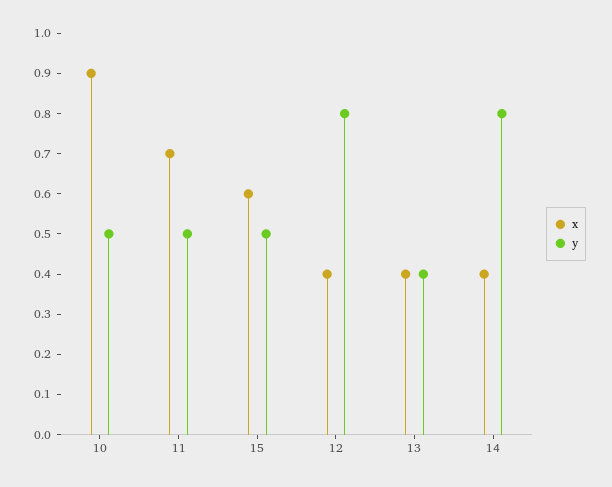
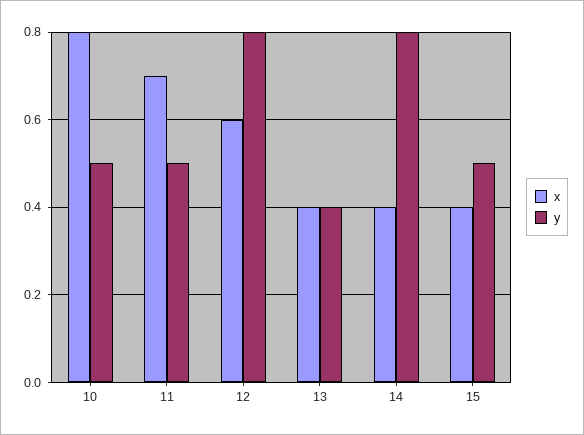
x, 10: 0.9 -> 0.8
x, 15: 0.6 -> 0.4
x, 12: 0.4 -> 0.6

